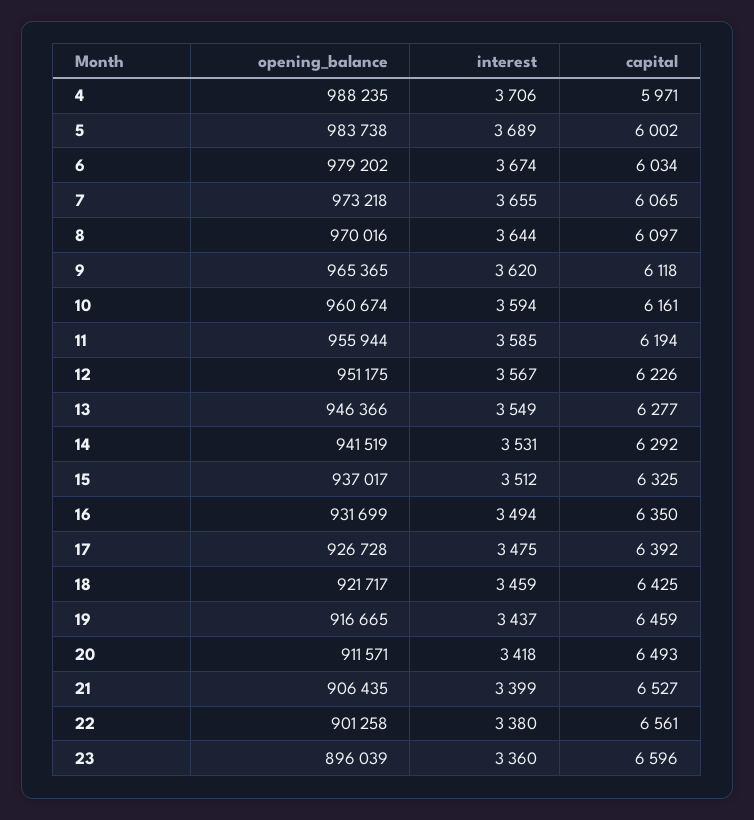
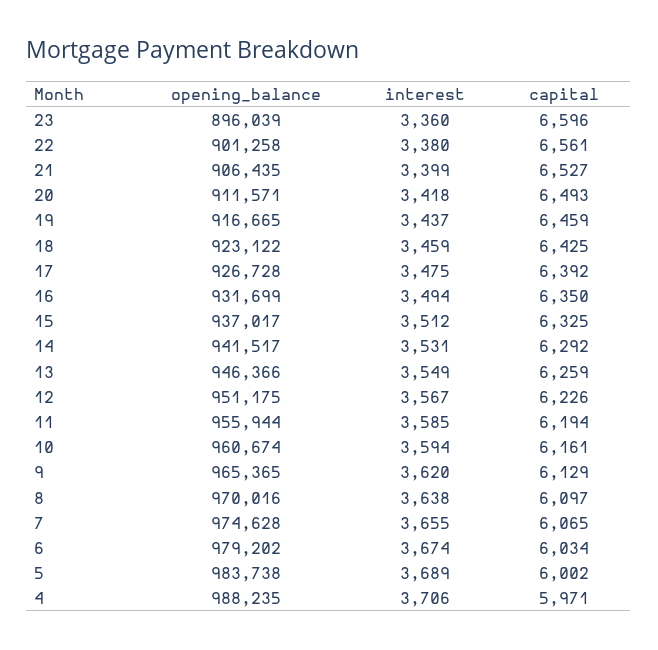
opening_balance, 7: 973218 -> 974628
interest, 8: 3644 -> 3638
capital, 9: 6118 -> 6129
capital, 13: 6277 -> 6259
opening_balance, 14: 941519 -> 941517
opening_balance, 18: 921717 -> 923122

